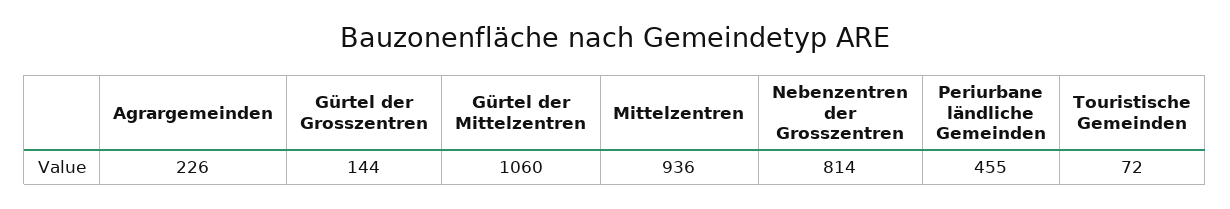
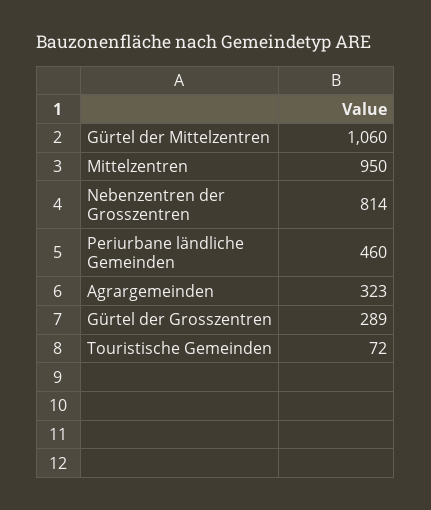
Agrargemeinden: 226 -> 323
Gürtel der Grosszentren: 144 -> 289
Mittelzentren: 936 -> 950
Periurbane ländliche Gemeinden: 455 -> 460

